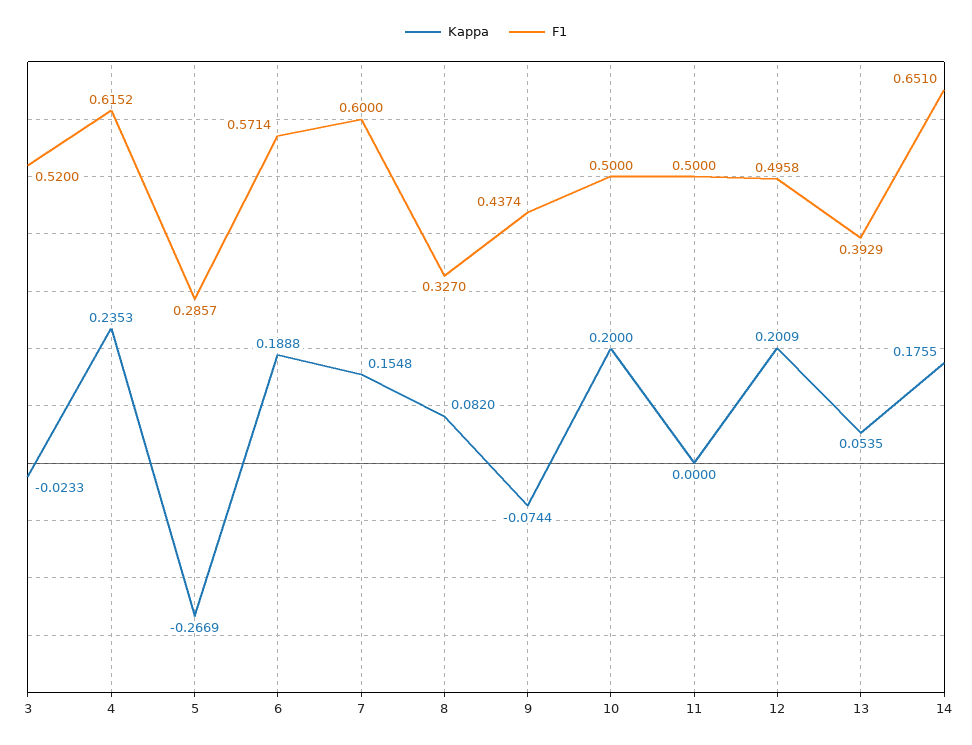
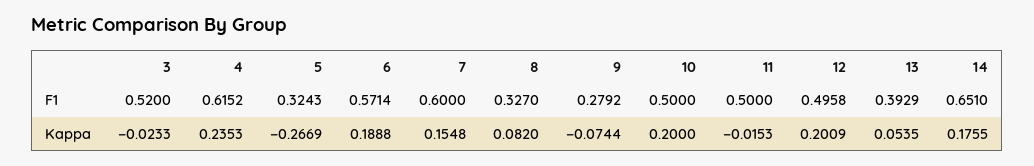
F1, 5: 0.2857 -> 0.3243
F1, 9: 0.4374 -> 0.2792
Kappa, 11: 0 -> -0.0153

